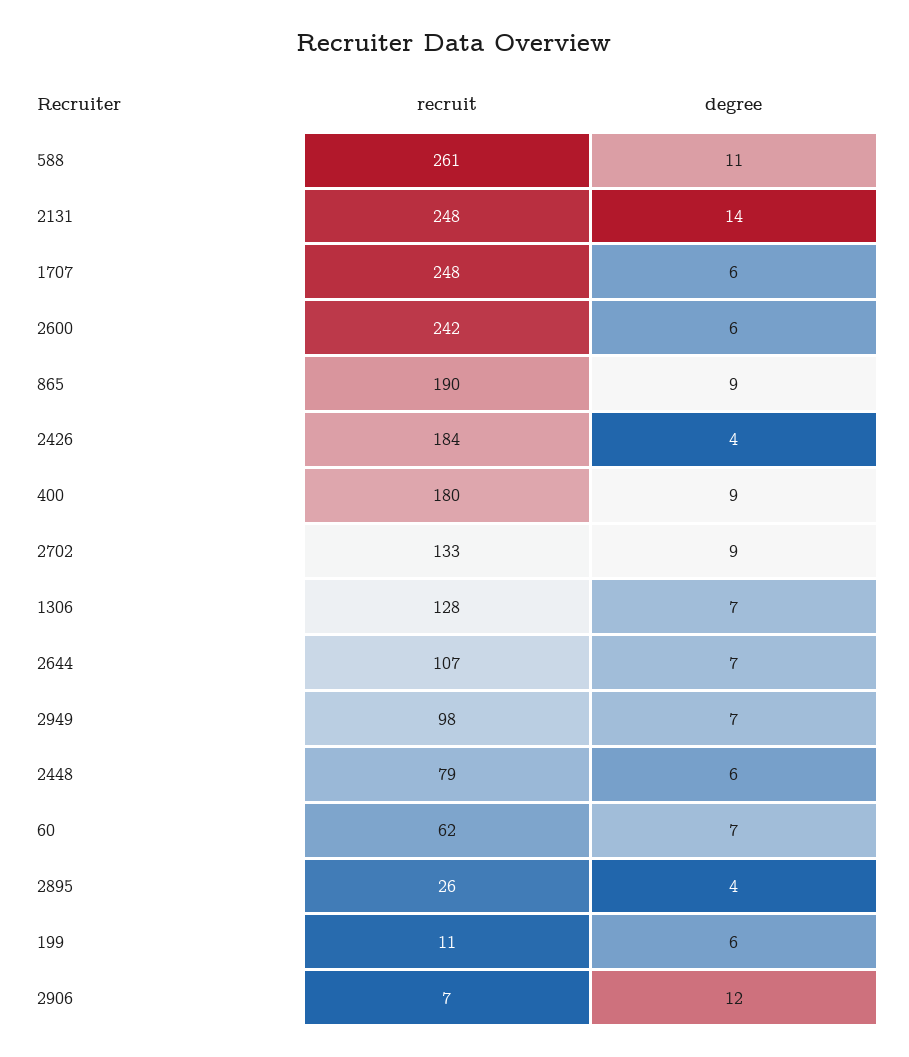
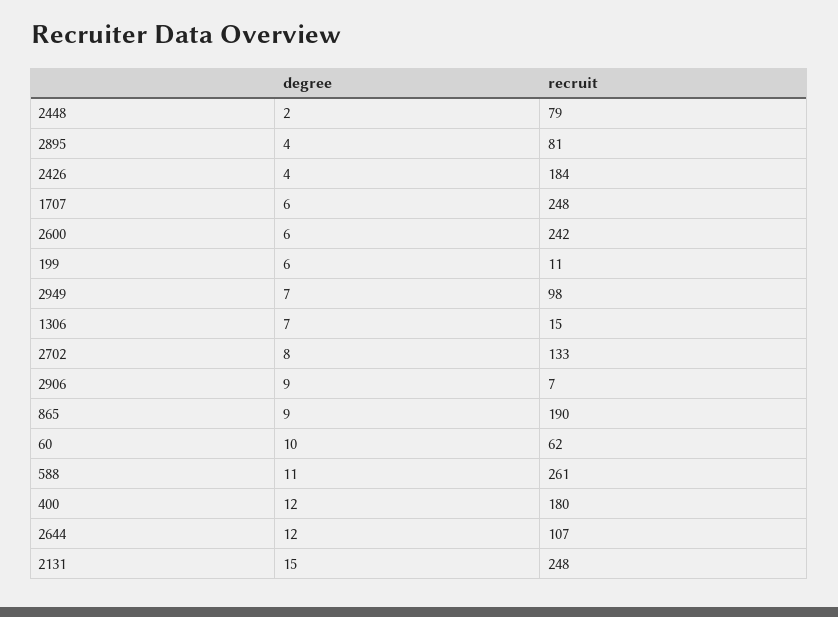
degree, 2131: 14 -> 15
degree, 400: 9 -> 12
degree, 2702: 9 -> 8
recruit, 1306: 128 -> 15
degree, 2644: 7 -> 12
degree, 2448: 6 -> 2
degree, 60: 7 -> 10
recruit, 2895: 26 -> 81
degree, 2906: 12 -> 9

